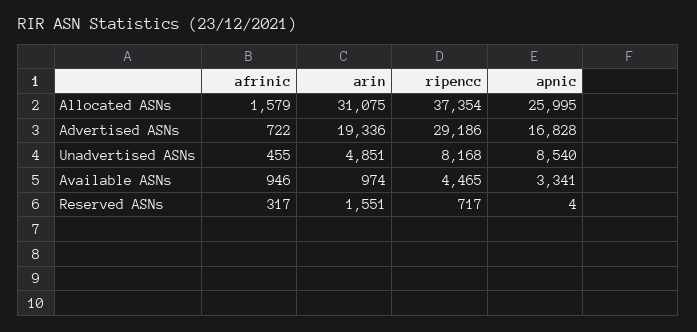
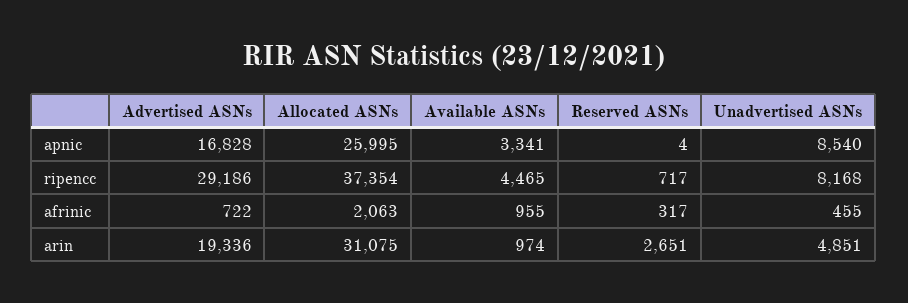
afrinic, Allocated ASNs: 1579 -> 2063
afrinic, Available ASNs: 946 -> 955
arin, Reserved ASNs: 1551 -> 2651

